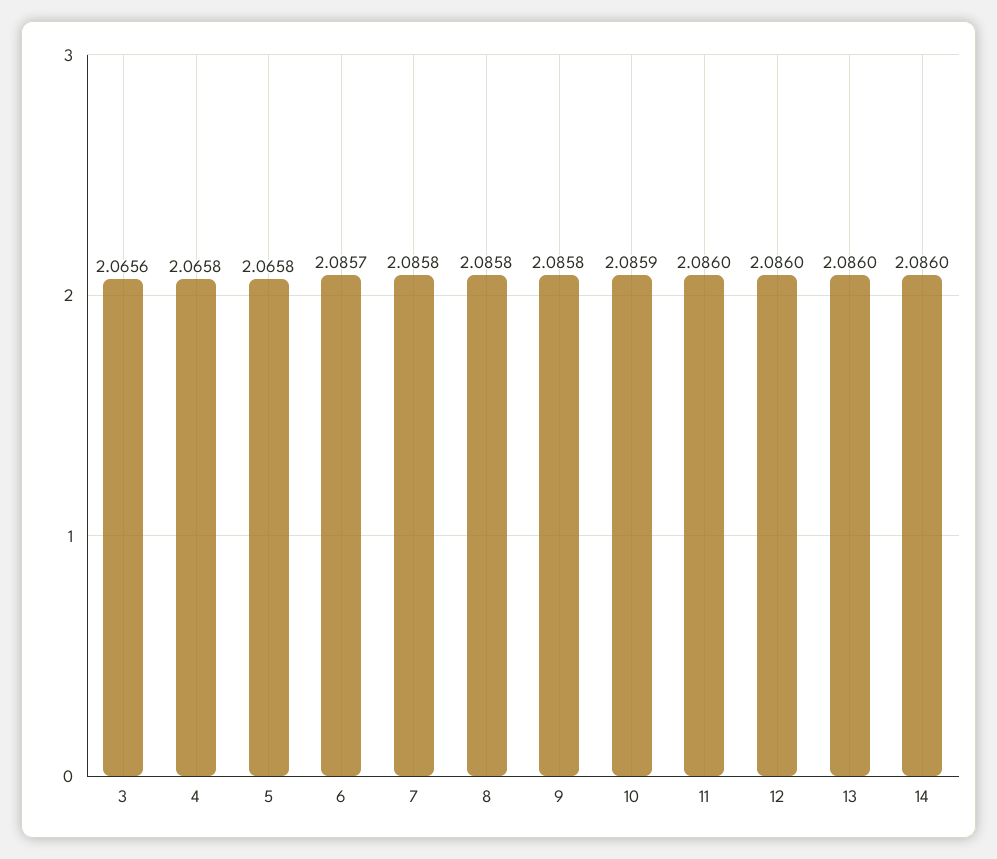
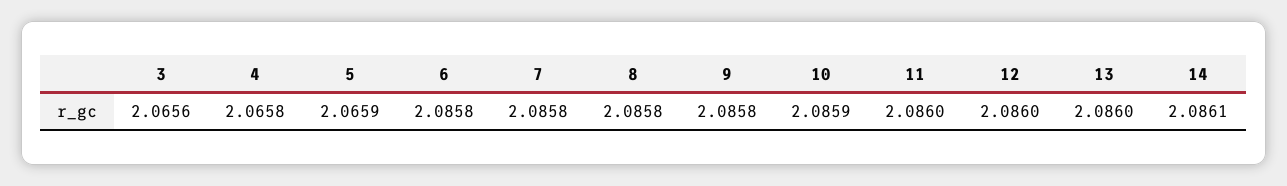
5: 2.0658 -> 2.0659
6: 2.0857 -> 2.0858
14: 2.086 -> 2.0861

